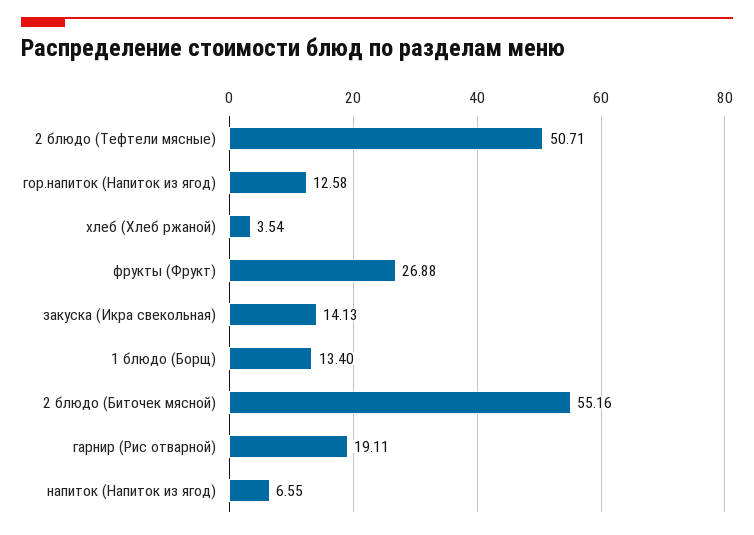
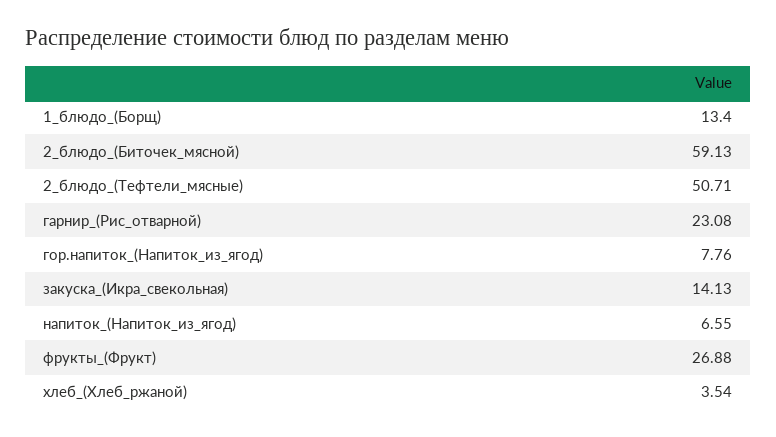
гор.напиток (Напиток из ягод): 12.58 -> 7.76
2 блюдо (Биточек мясной): 55.16 -> 59.13
гарнир (Рис отварной): 19.11 -> 23.08

